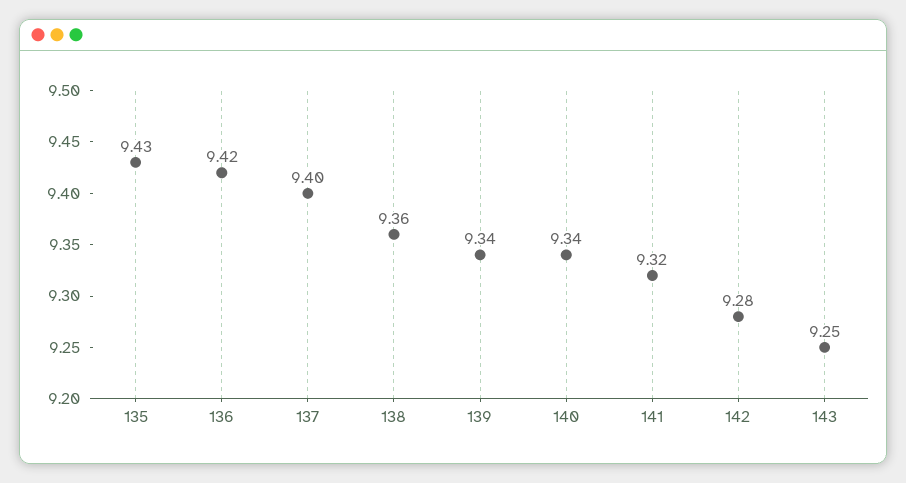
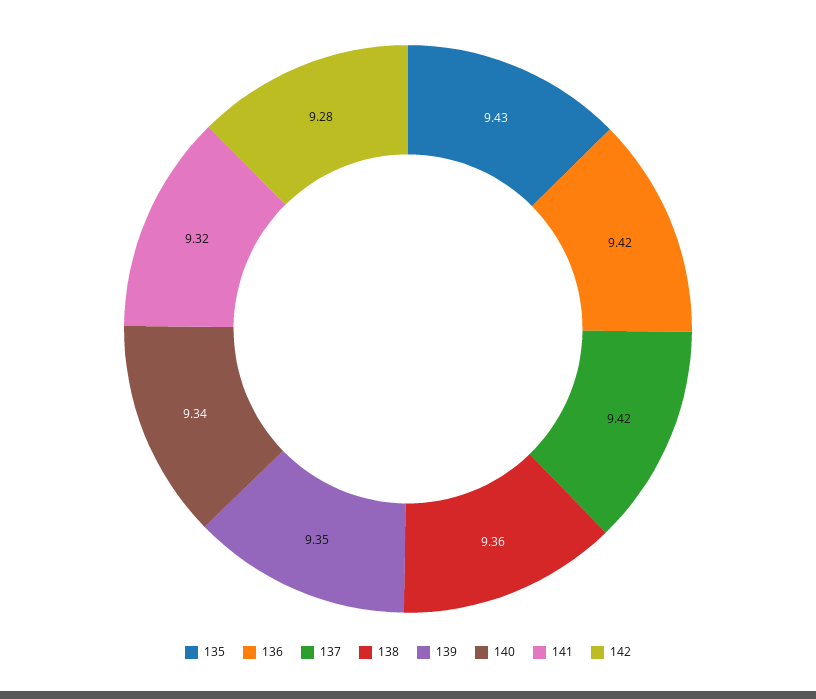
137: 9.4 -> 9.42
139: 9.34 -> 9.35
143: 9.25 -> none

